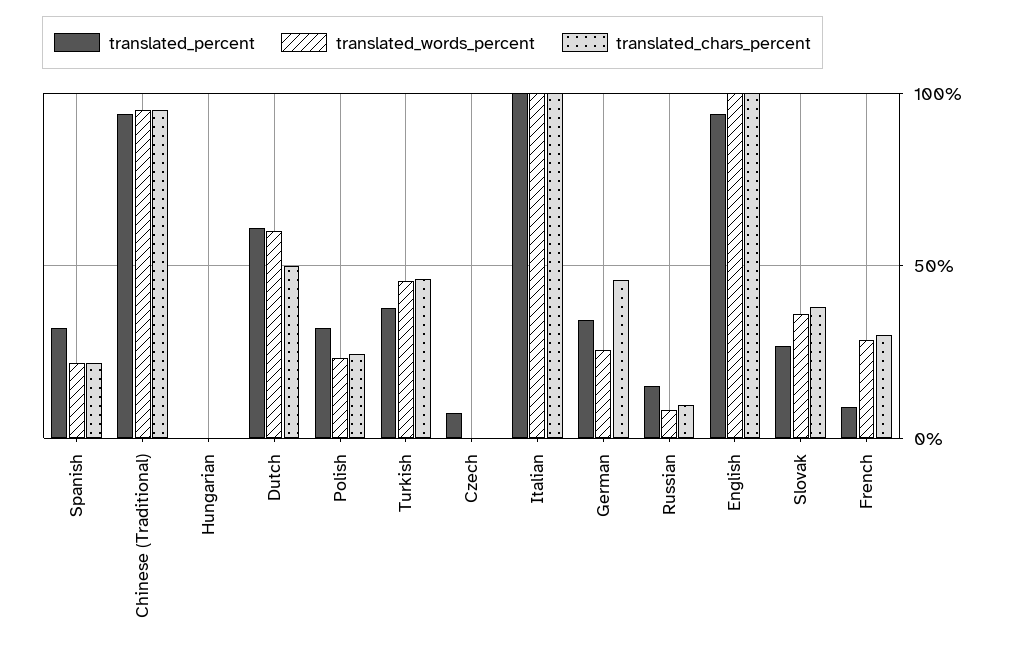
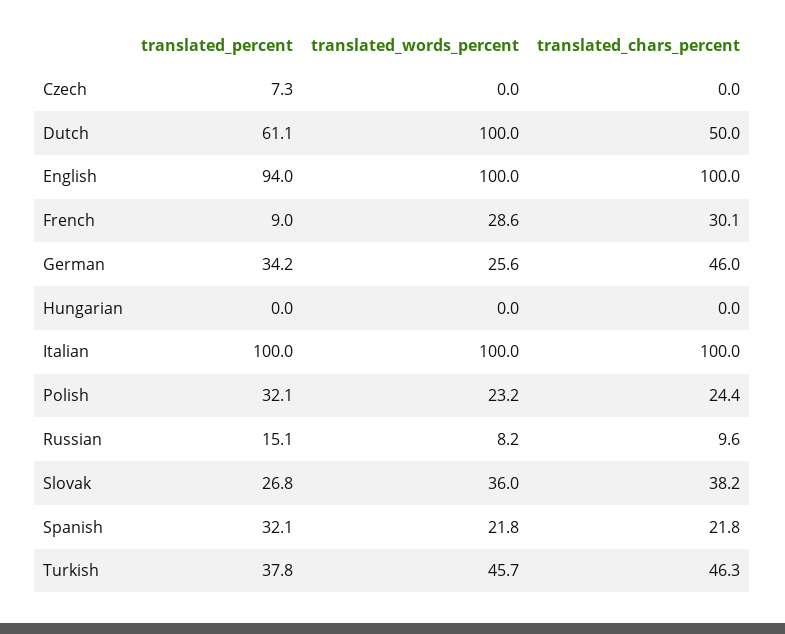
translated_percent, Chinese (Traditional): 95 -> none
translated_words_percent, Chinese (Traditional): 95 -> none
translated_chars_percent, Chinese (Traditional): 95 -> none
translated_words_percent, Dutch: 60 -> 100

